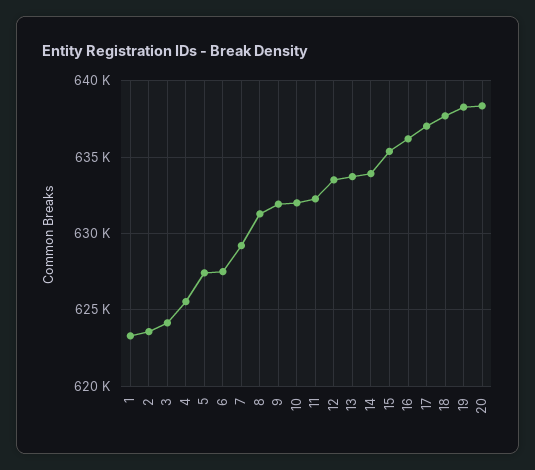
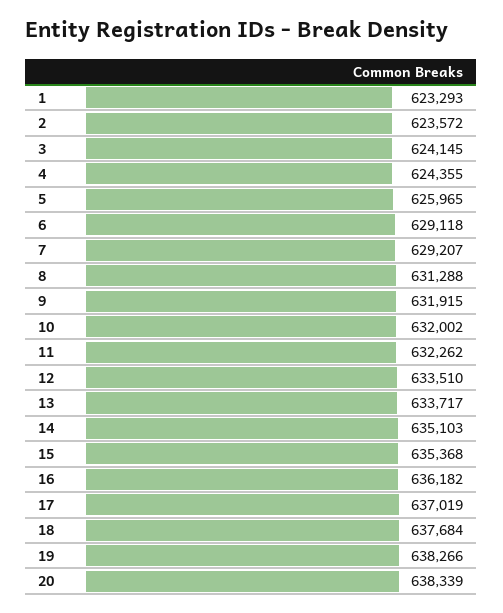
4: 625500 -> 624355
5: 627500 -> 625965
6: 627500 -> 629118
14: 634000 -> 635103

